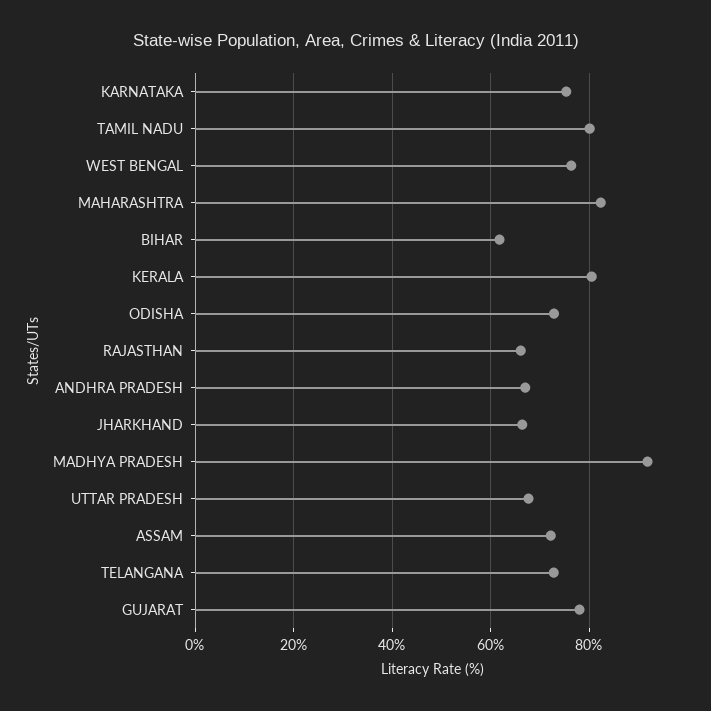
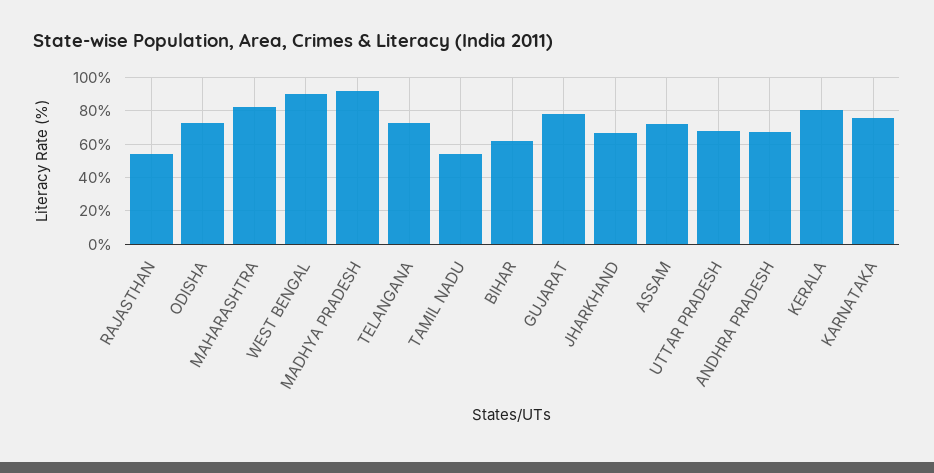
TAMIL NADU: 80 -> 55
WEST BENGAL: 76 -> 90
RAJASTHAN: 66 -> 55

